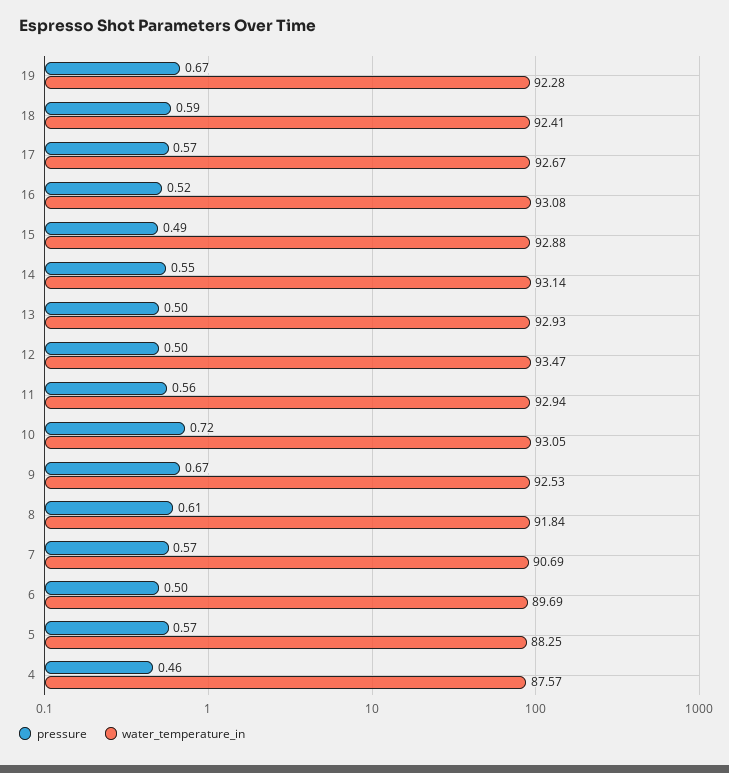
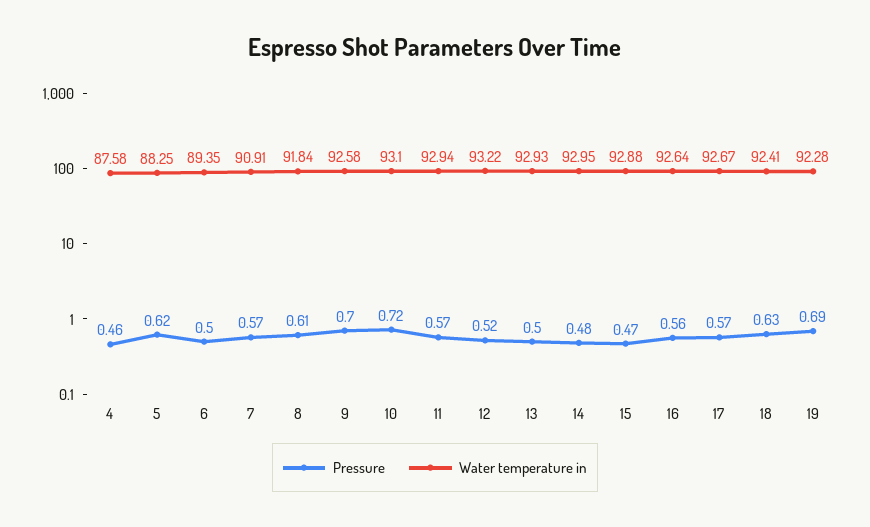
pressure, 19: 0.67 -> 0.69
pressure, 18: 0.59 -> 0.63
pressure, 16: 0.52 -> 0.56
water_temperature_in, 16: 93.08 -> 92.64
pressure, 15: 0.49 -> 0.47
pressure, 14: 0.55 -> 0.48
water_temperature_in, 14: 93.14 -> 92.95
pressure, 12: 0.5 -> 0.52
water_temperature_in, 12: 93.47 -> 93.22
pressure, 11: 0.56 -> 0.57
water_temperature_in, 10: 93.05 -> 93.1
pressure, 9: 0.67 -> 0.7
water_temperature_in, 9: 92.53 -> 92.58
water_temperature_in, 7: 90.69 -> 90.91
water_temperature_in, 6: 89.69 -> 89.35
pressure, 5: 0.57 -> 0.62
water_temperature_in, 4: 87.57 -> 87.58

